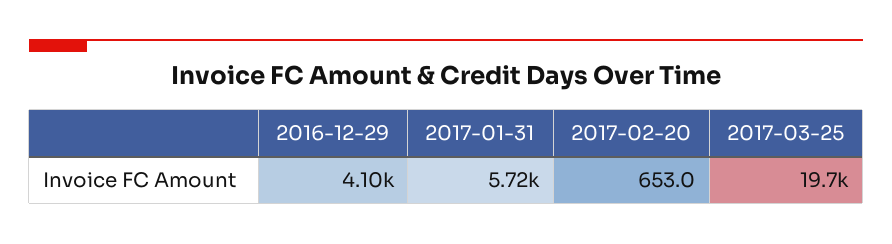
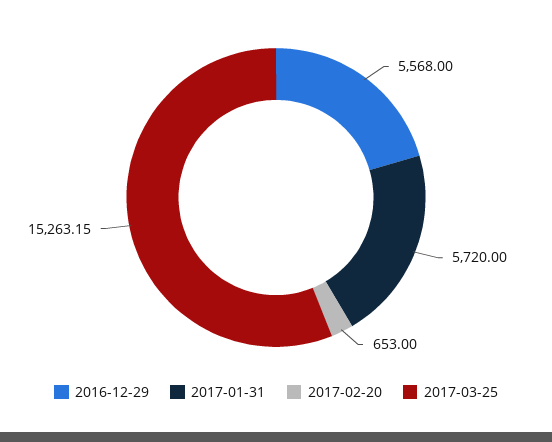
2016-12-29: 4100 -> 5568
2017-03-25: 19700 -> 15263.15

